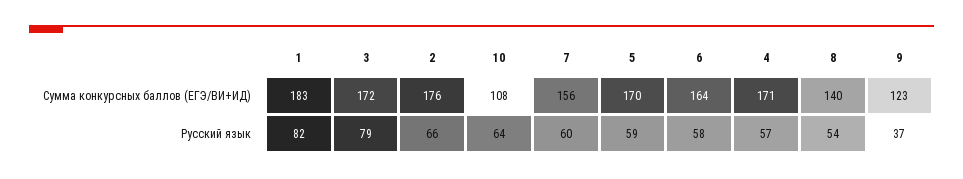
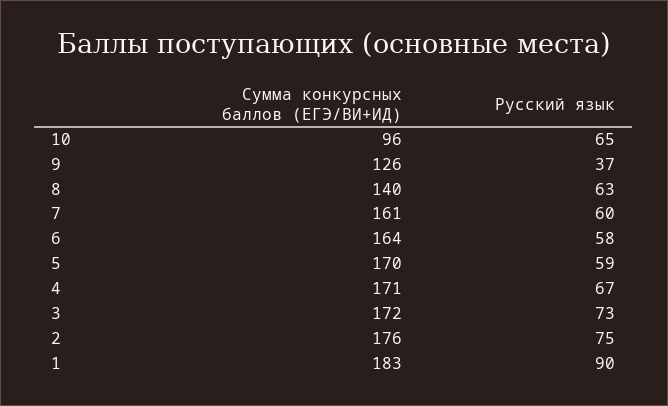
10, Сумма конкурсных баллов (ЕГЭ/ВИ+ИД): 108 -> 96
7, Сумма конкурсных баллов (ЕГЭ/ВИ+ИД): 156 -> 161
9, Сумма конкурсных баллов (ЕГЭ/ВИ+ИД): 123 -> 126
1, Русский язык: 82 -> 90
3, Русский язык: 79 -> 73
2, Русский язык: 66 -> 75
10, Русский язык: 64 -> 65
4, Русский язык: 57 -> 67
8, Русский язык: 54 -> 63

